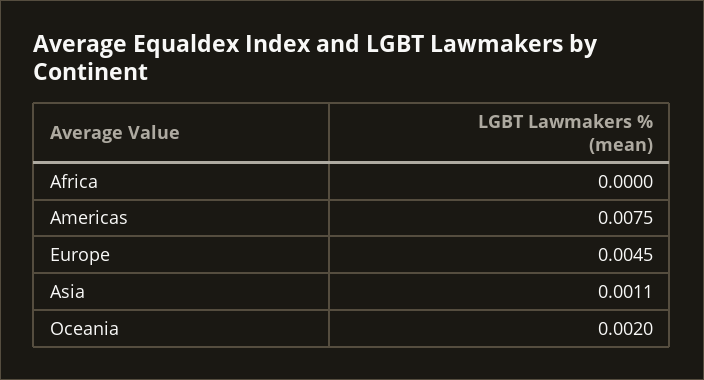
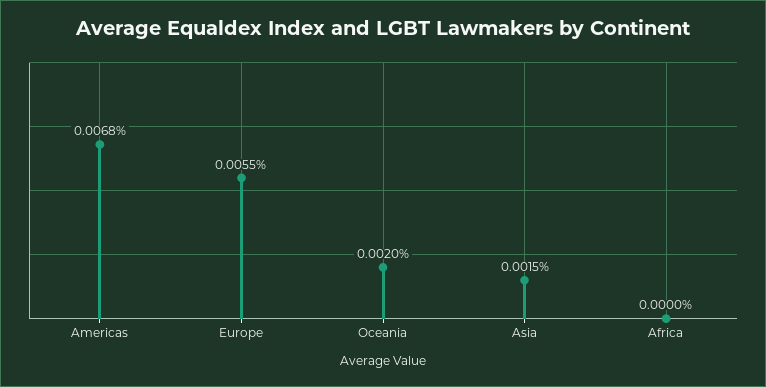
Americas: 0.0075 -> 0.0068
Europe: 0.0045 -> 0.0055
Asia: 0.0011 -> 0.0015

